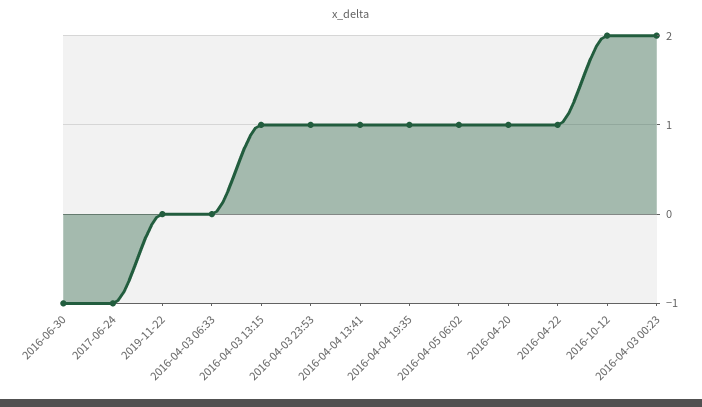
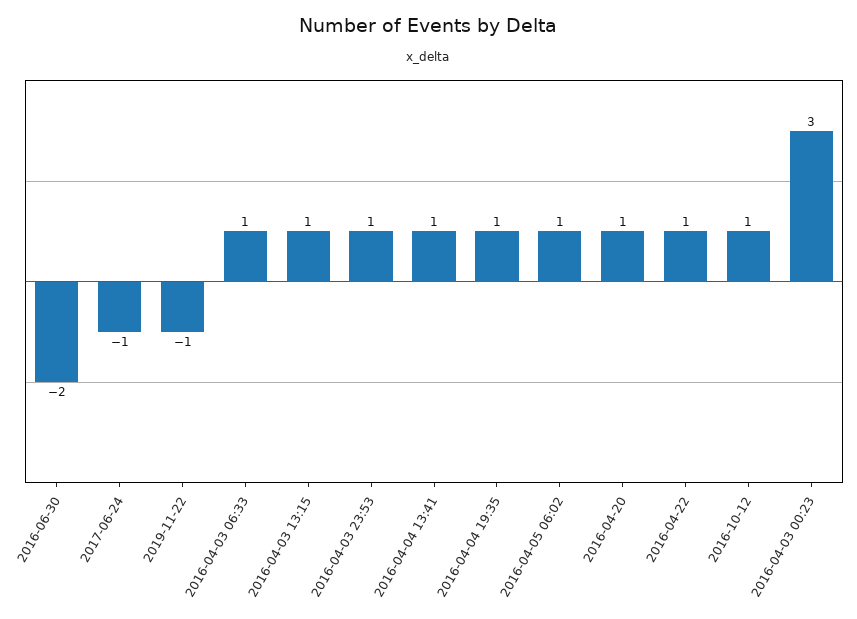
2016-06-30: -1 -> -2
2019-11-22: 0 -> -1
2016-04-03 06:33: 0 -> 1
2016-10-12: 2 -> 1
2016-04-03 00:23: 2 -> 3

